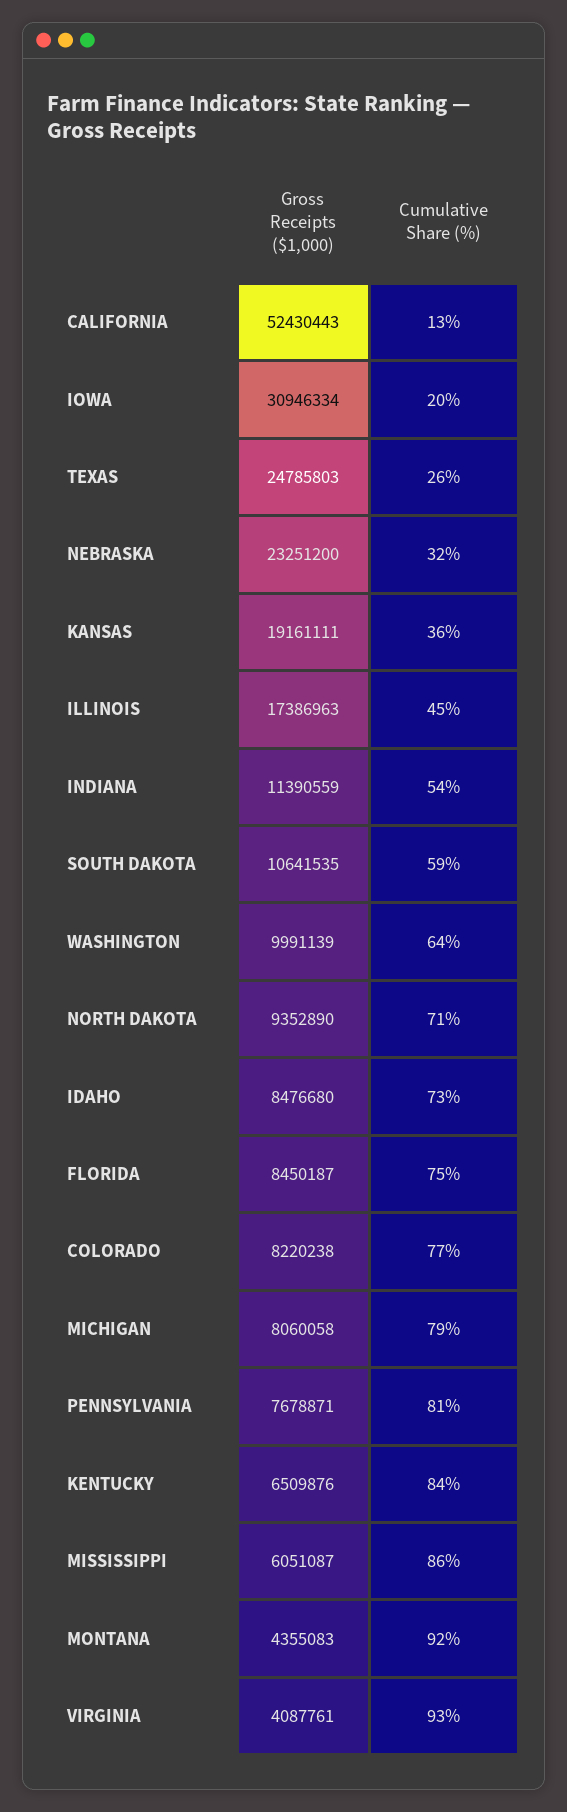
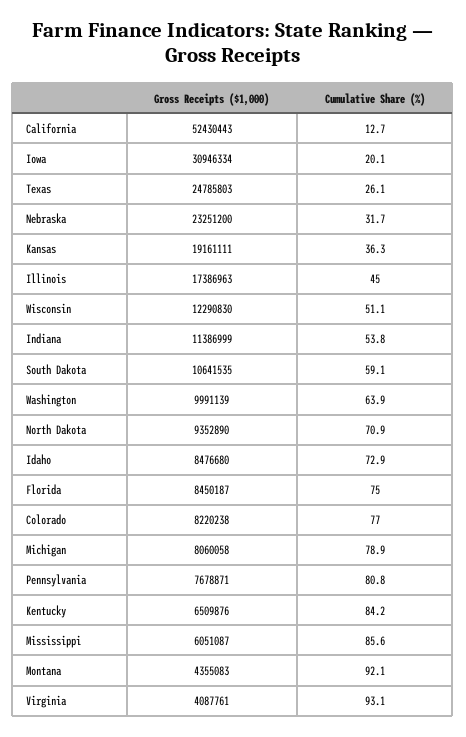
Gross Receipts ($1,000), INDIANA: 11390559 -> 11386999
Gross Receipts ($1,000), Wisconsin: none -> 12290830
Cumulative Share (%), Wisconsin: none -> 51.1

